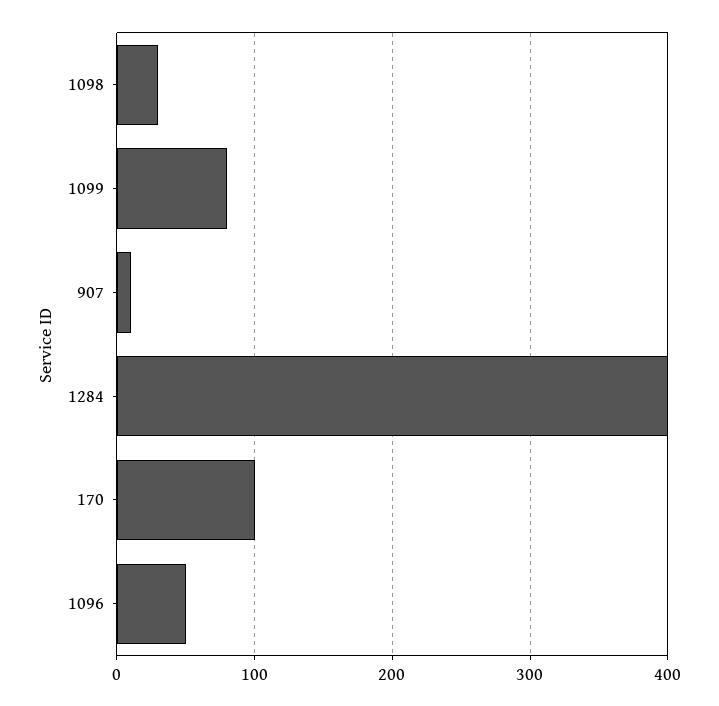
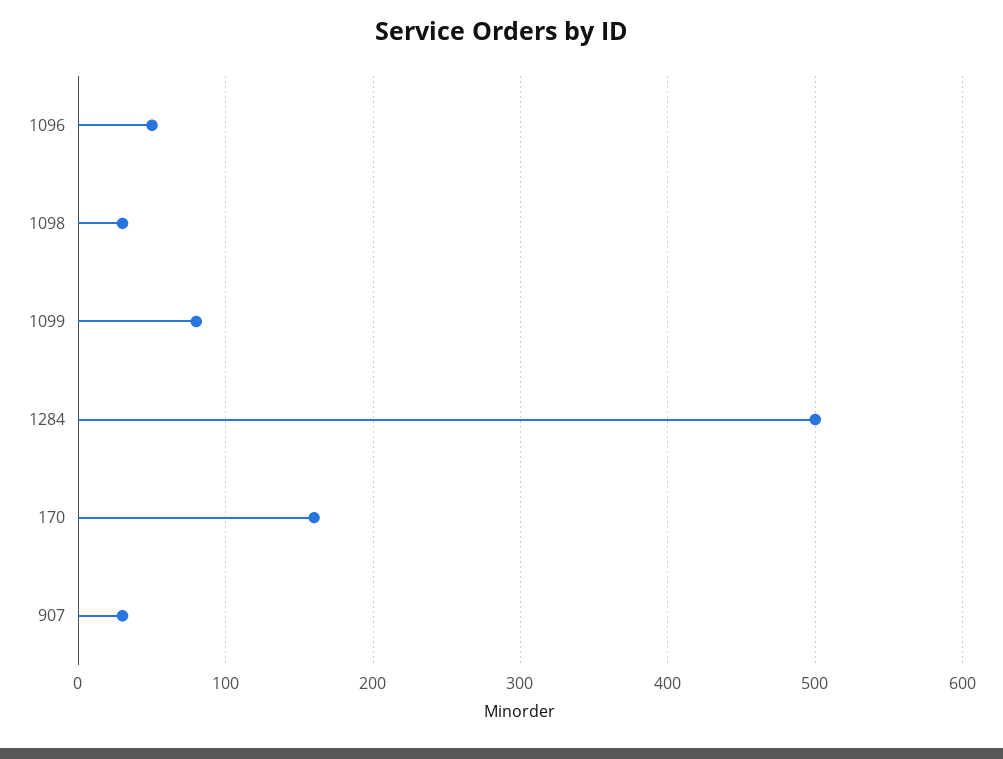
907: 10 -> 30
1284: 400 -> 500
170: 100 -> 160

